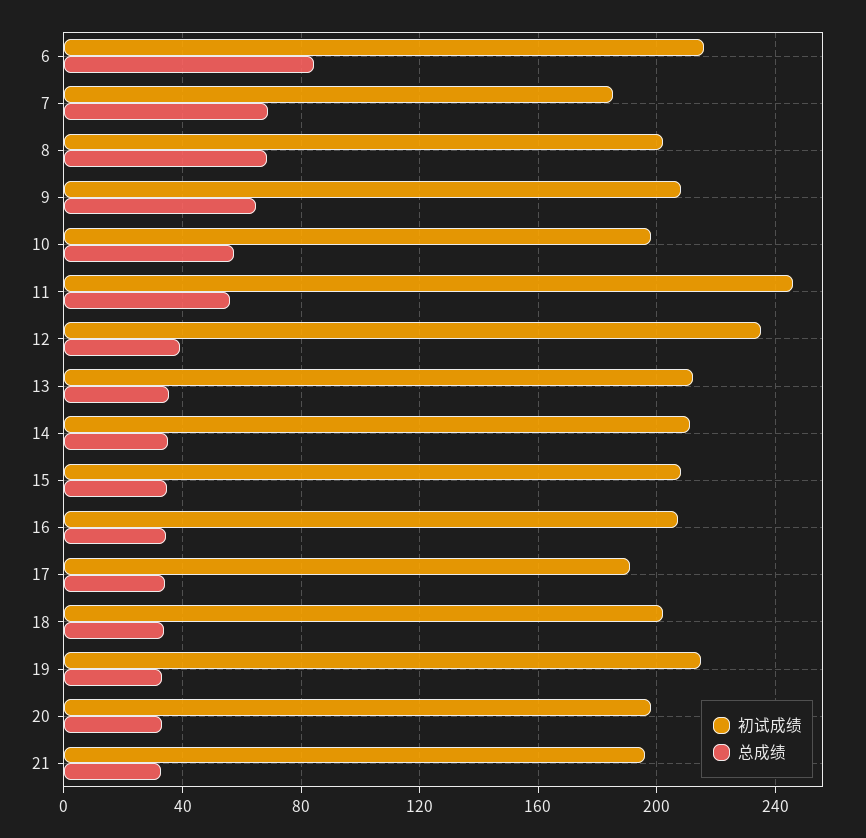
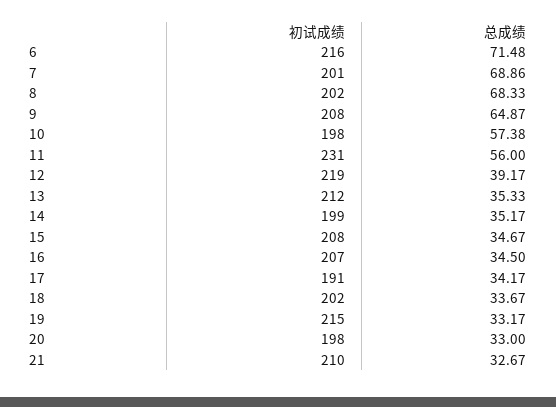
总成绩, 6: 85 -> 71.48
初试成绩, 7: 185 -> 201
初试成绩, 11: 245 -> 231
初试成绩, 12: 235 -> 219
初试成绩, 14: 210 -> 199
初试成绩, 21: 195 -> 210

